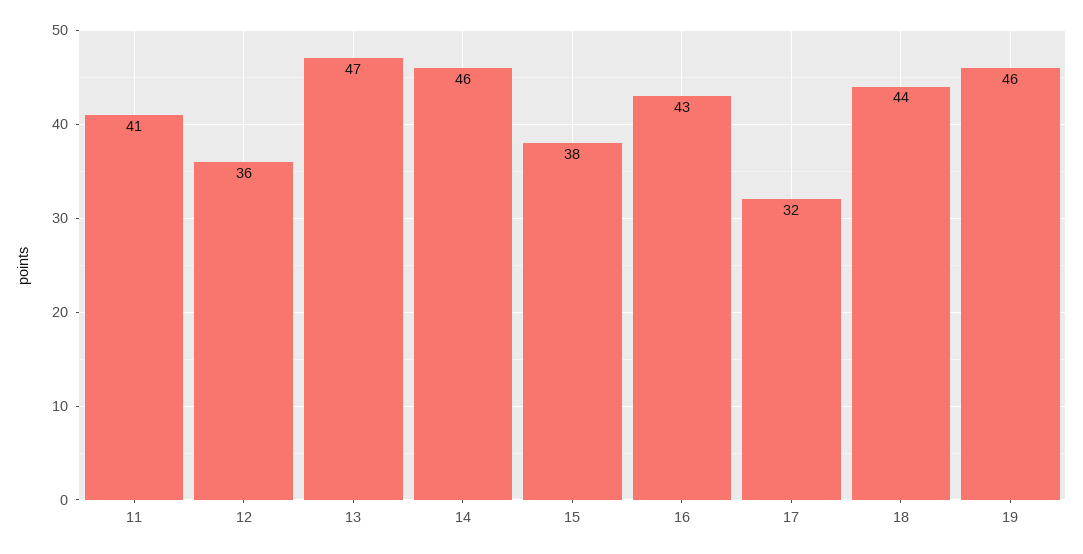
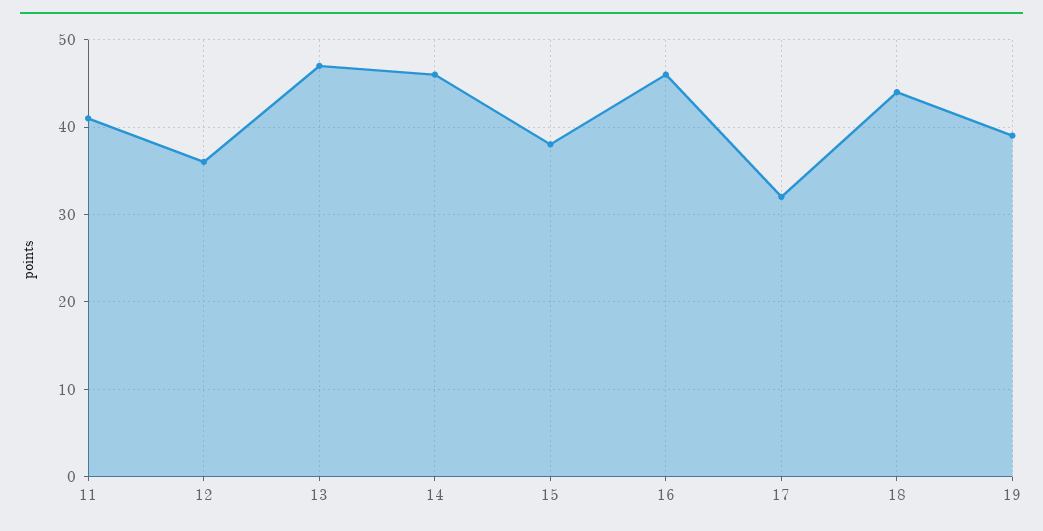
16: 43 -> 46
19: 46 -> 39

